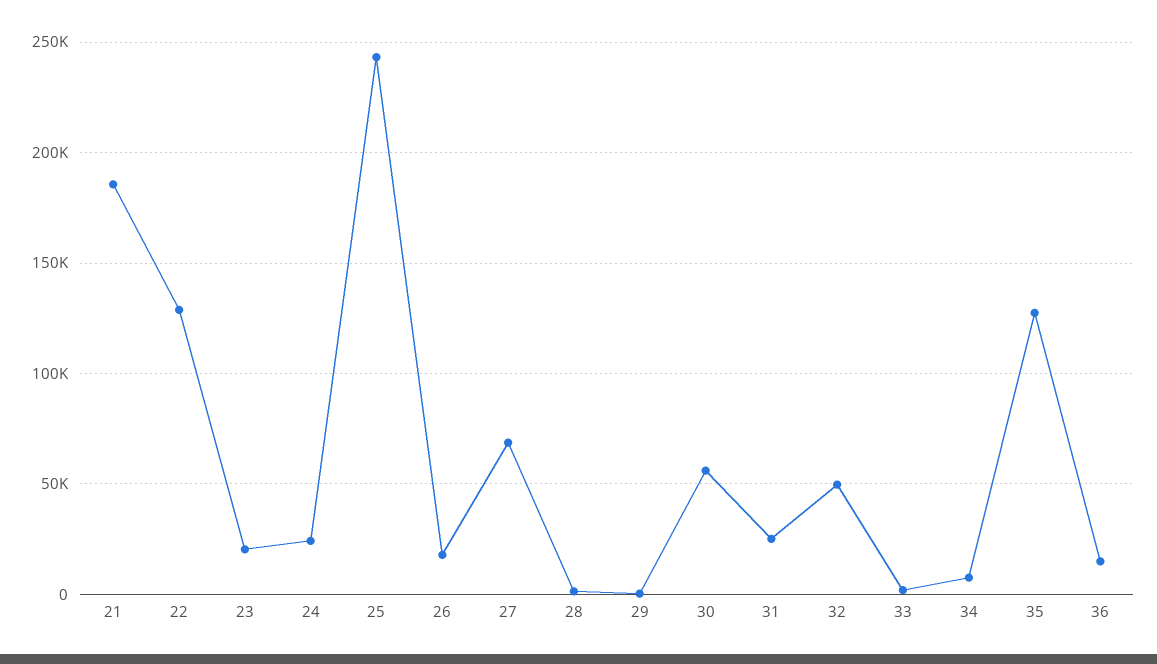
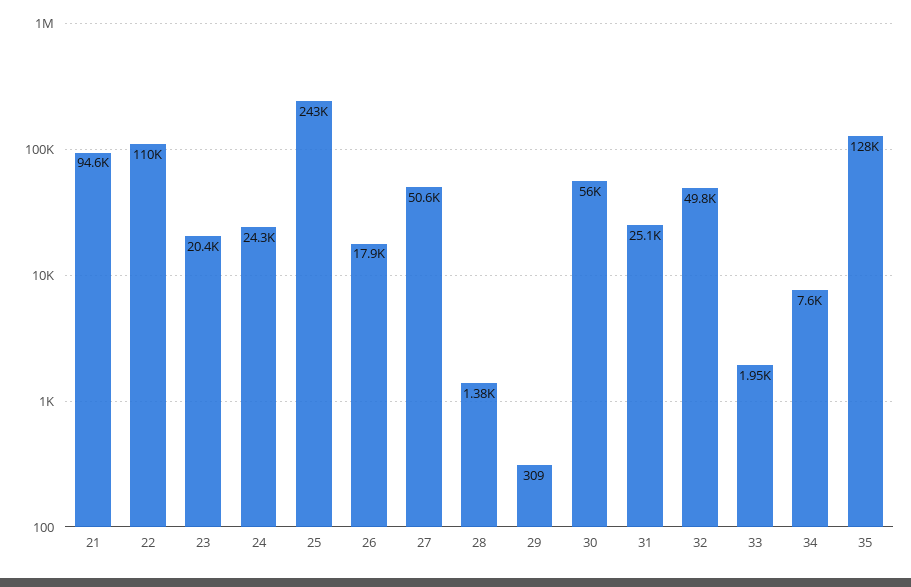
21: 185000 -> 94600
22: 130000 -> 110000
27: 70000 -> 50600
36: 15000 -> none

